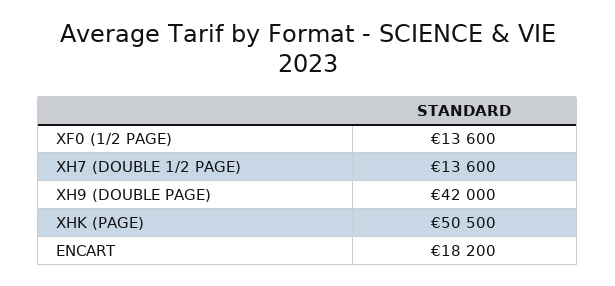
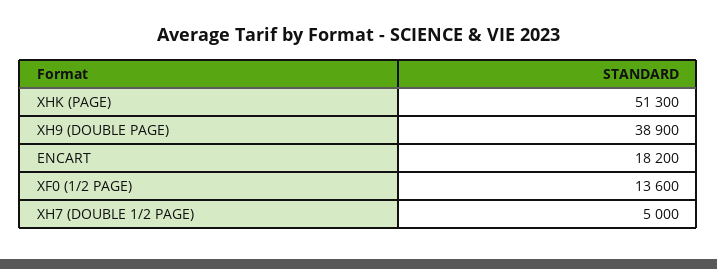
XH7 (DOUBLE 1/2 PAGE): 13600 -> 5000
XH9 (DOUBLE PAGE): 42000 -> 38900
XHK (PAGE): 50500 -> 51300

